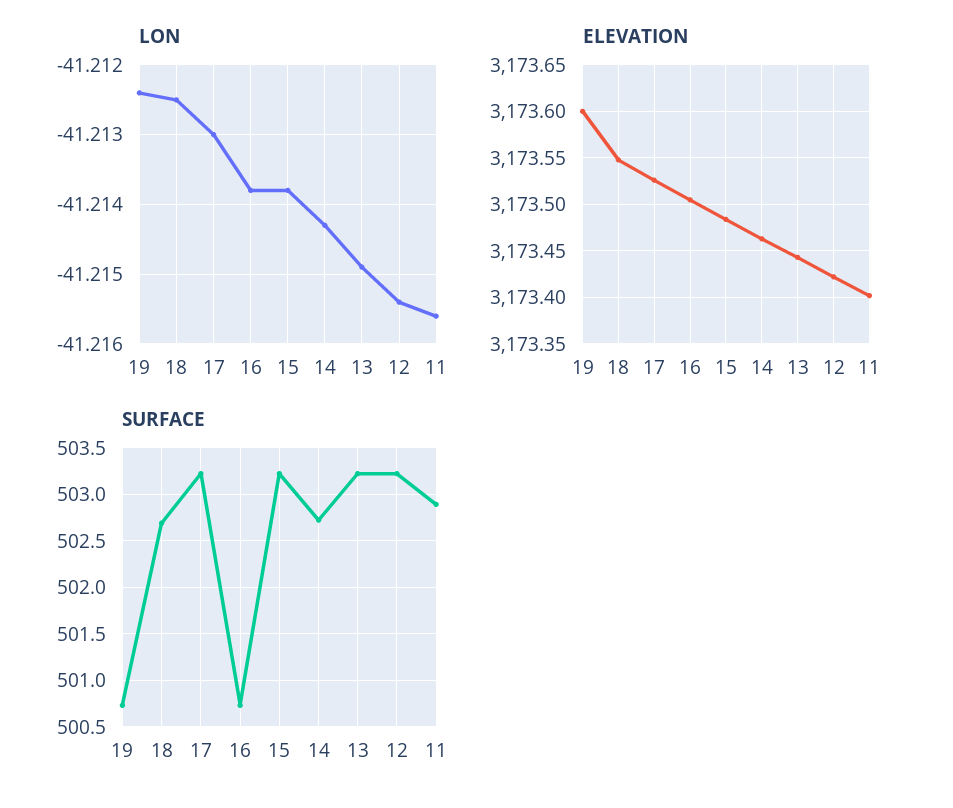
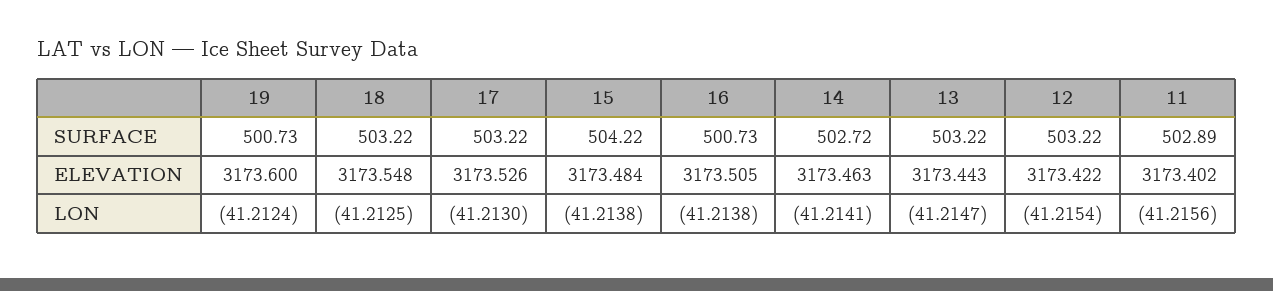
LON, 14: -41.2143 -> -41.2141
LON, 13: -41.2149 -> -41.2147
SURFACE, 18: 502.7 -> 503.22
SURFACE, 15: 503.2 -> 504.22

